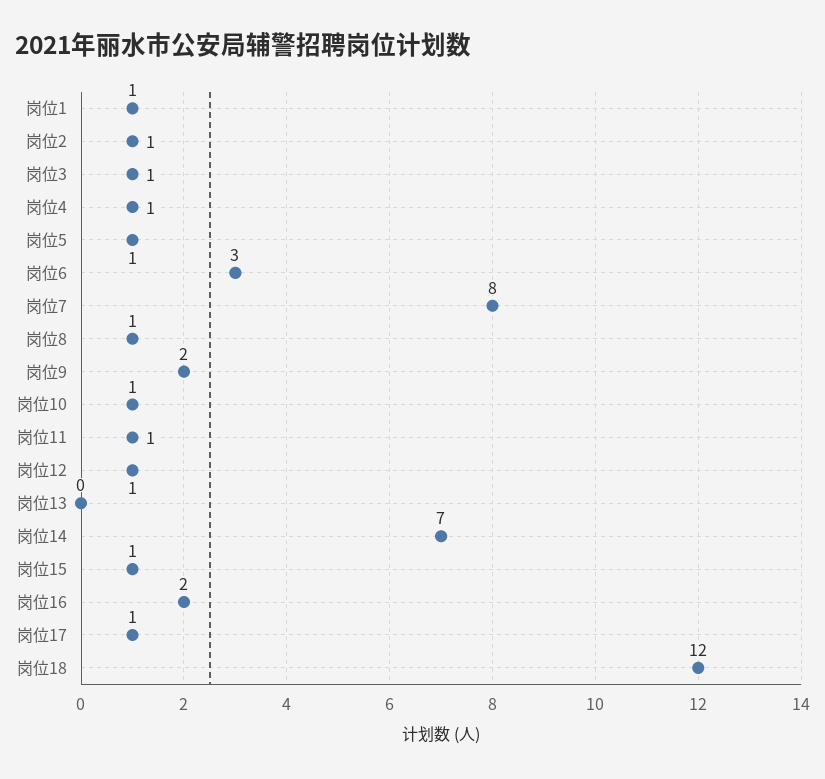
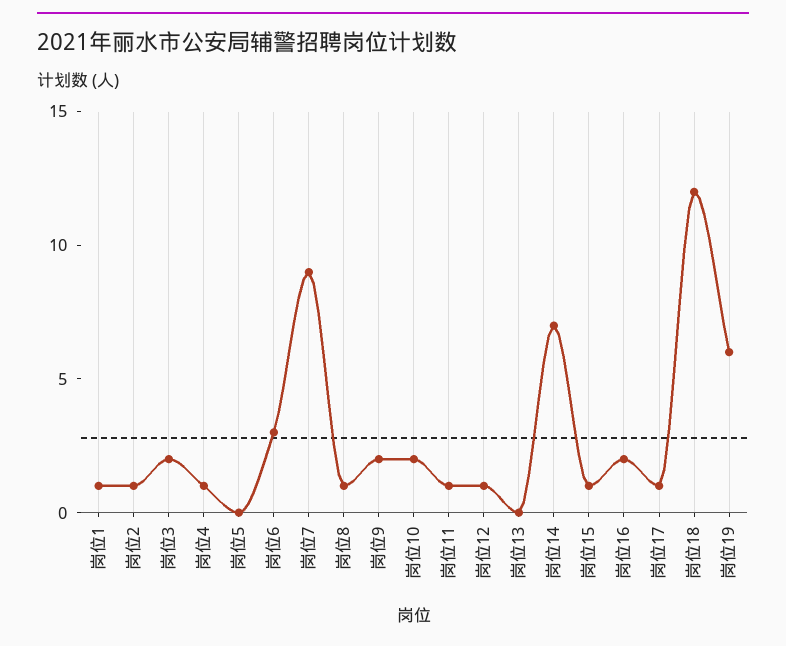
岗位3: 1 -> 2
岗位5: 1 -> 0
岗位7: 8 -> 9
岗位10: 1 -> 2
岗位19: none -> 6

